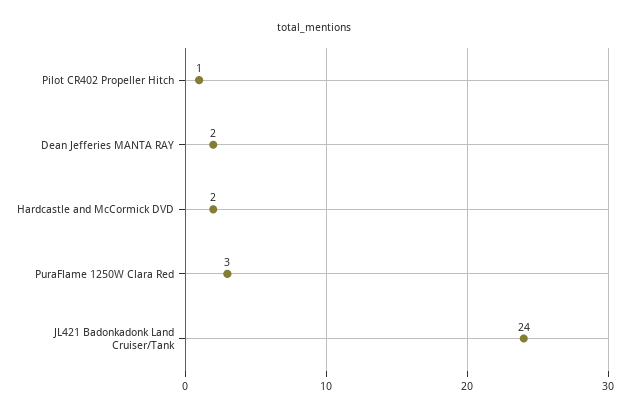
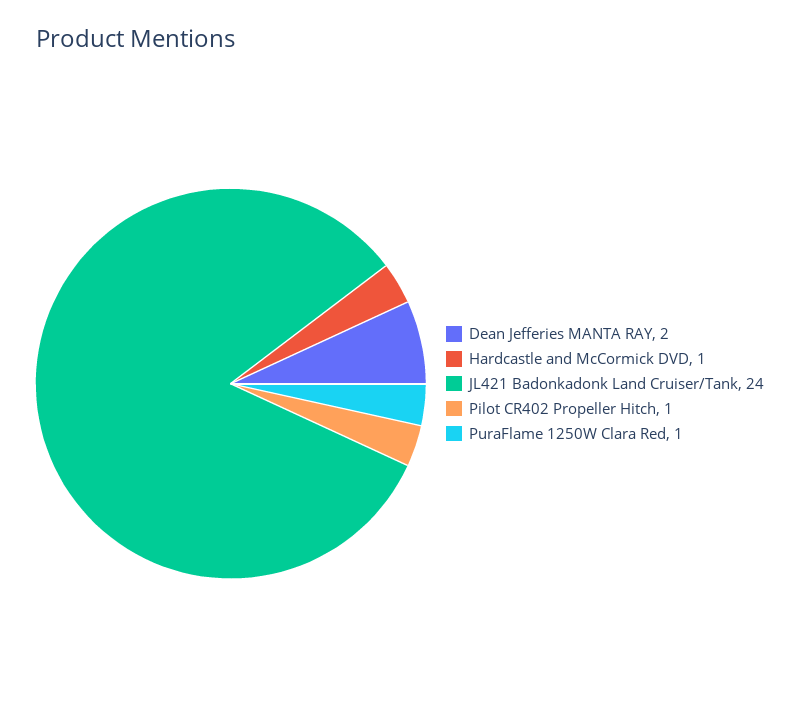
Hardcastle and McCormick DVD: 2 -> 1
PuraFlame 1250W Clara Red: 3 -> 1

